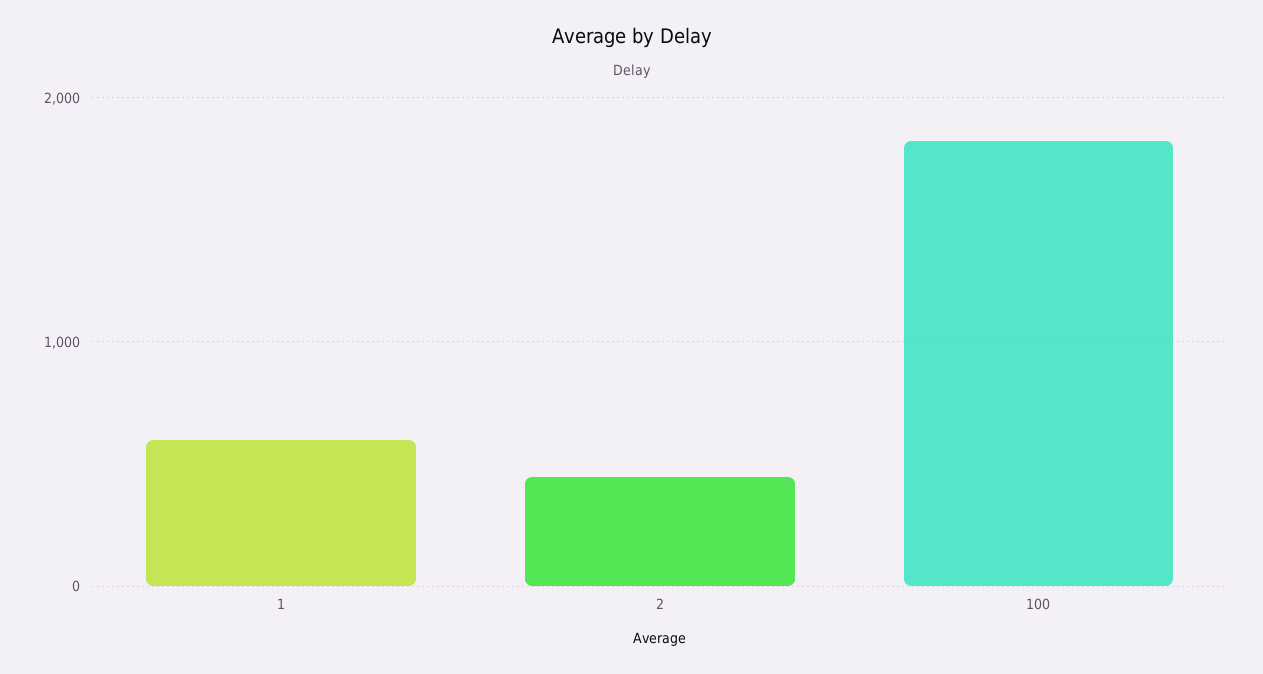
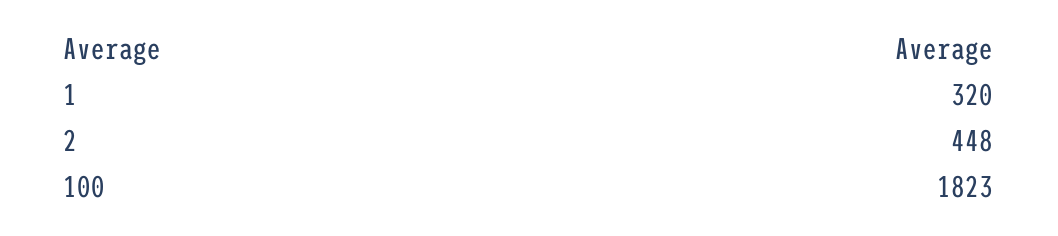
1: 600 -> 320

